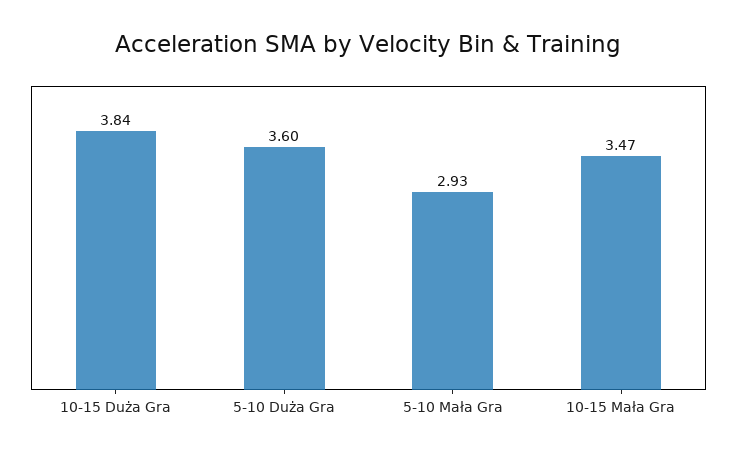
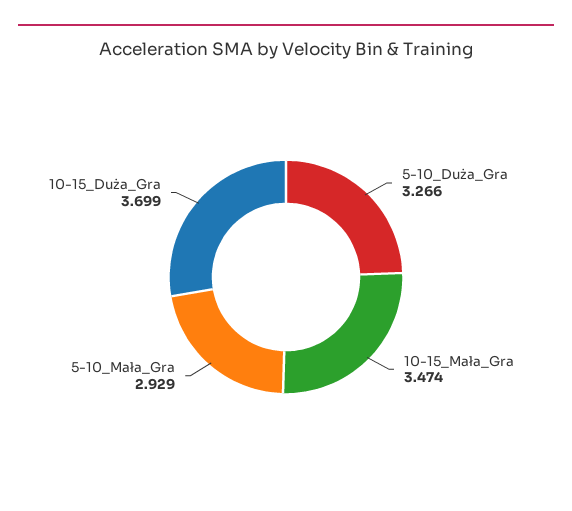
10-15 Duża Gra: 3.84 -> 3.699
5-10 Duża Gra: 3.6 -> 3.266

